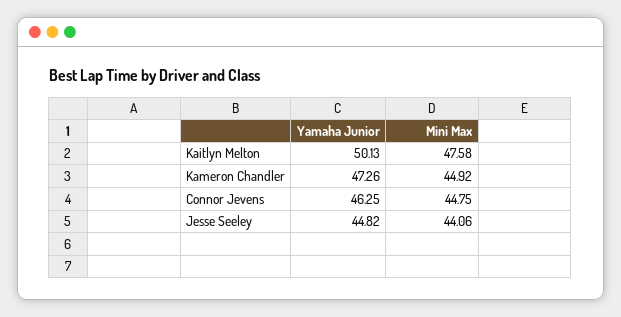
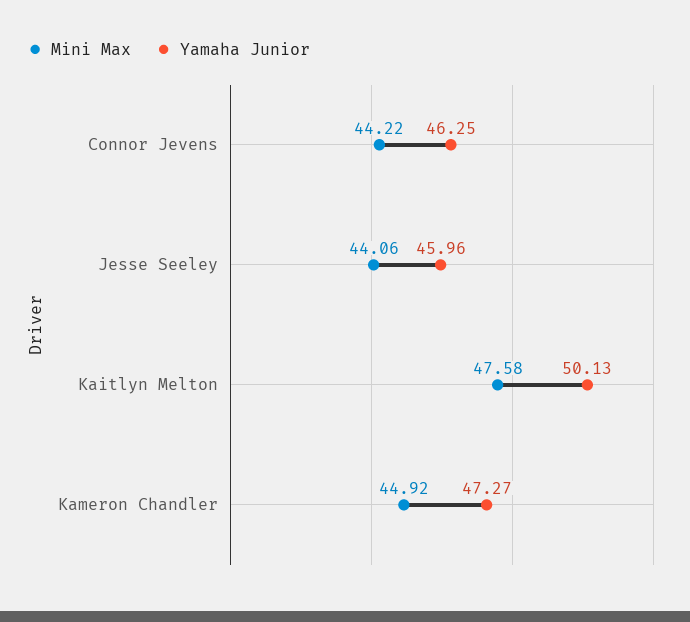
Yamaha Junior, Kameron Chandler: 47.26 -> 47.27
Mini Max, Connor Jevens: 44.75 -> 44.22
Yamaha Junior, Jesse Seeley: 44.82 -> 45.96

